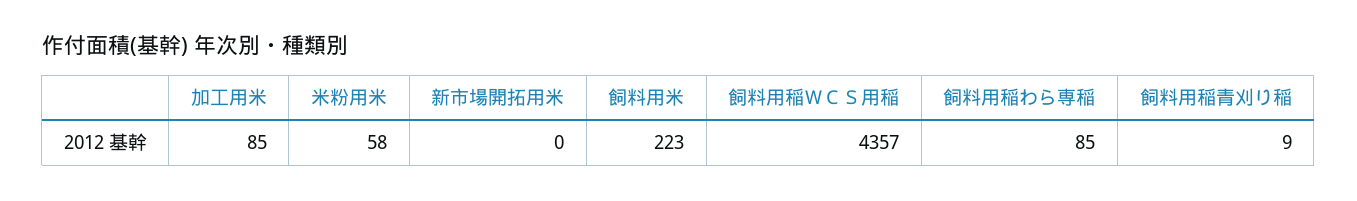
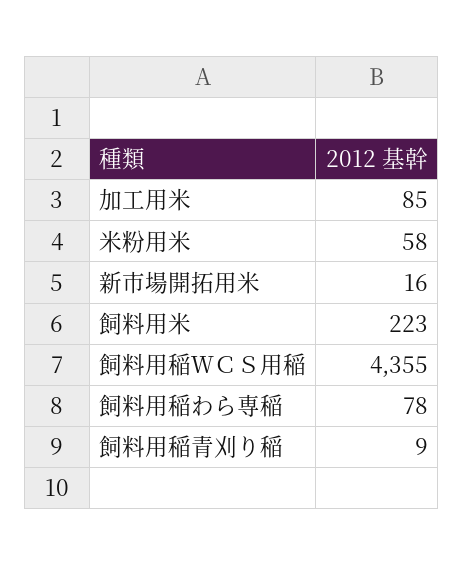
新市場開拓用米: 0 -> 16
飼料用稲ＷＣＳ用稲: 4357 -> 4355
飼料用稲わら専稲: 85 -> 78

